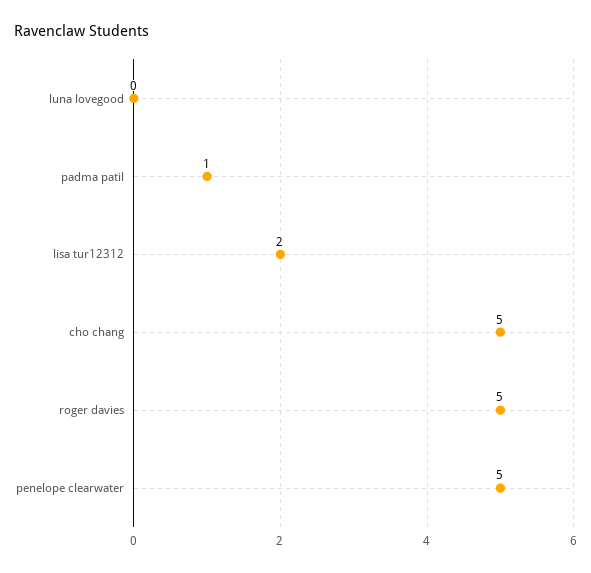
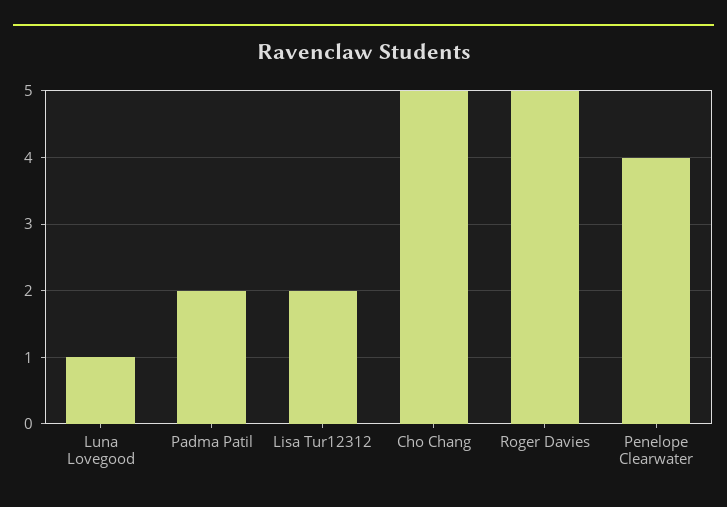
luna lovegood: 0 -> 1
padma patil: 1 -> 2
penelope clearwater: 5 -> 4

